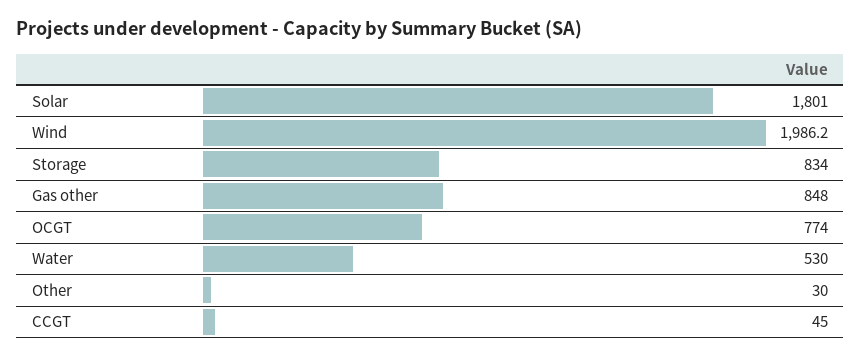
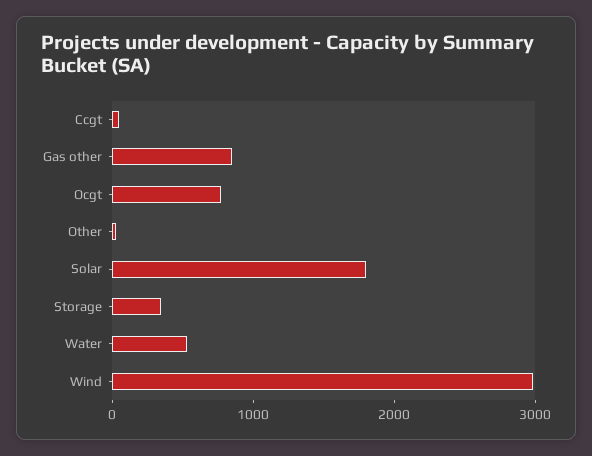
Wind: 1986.2 -> 3000
Storage: 834 -> 400

